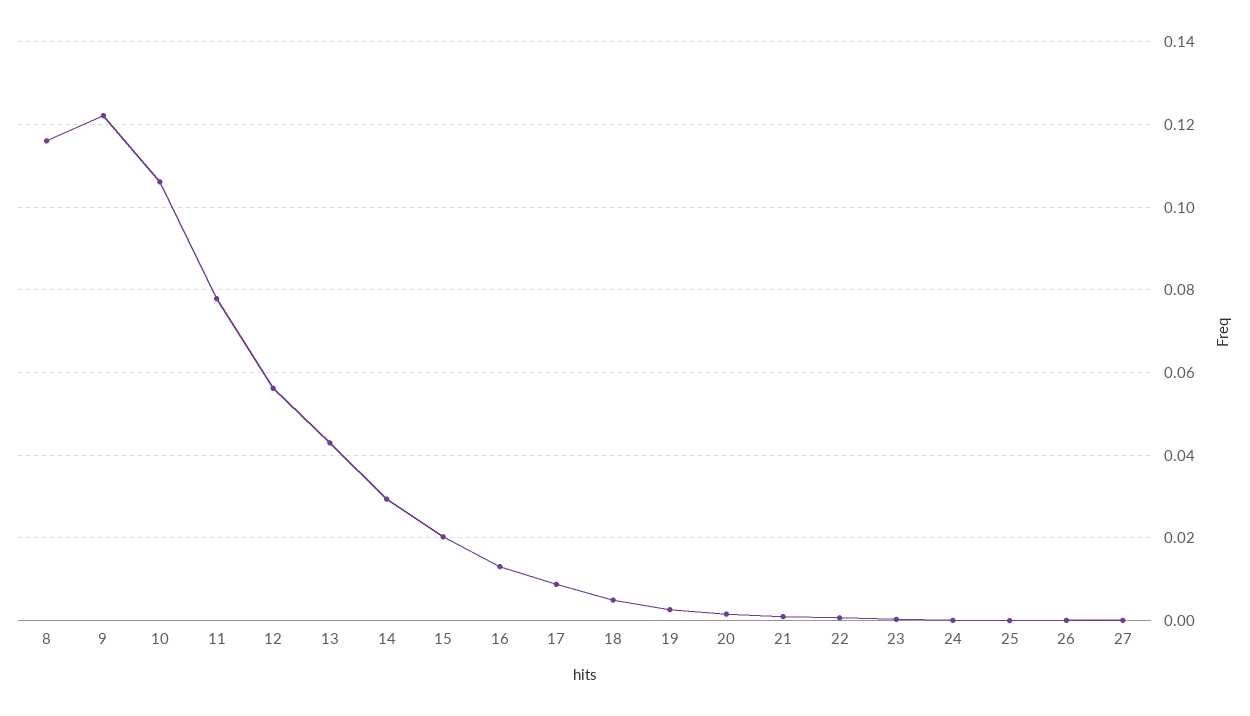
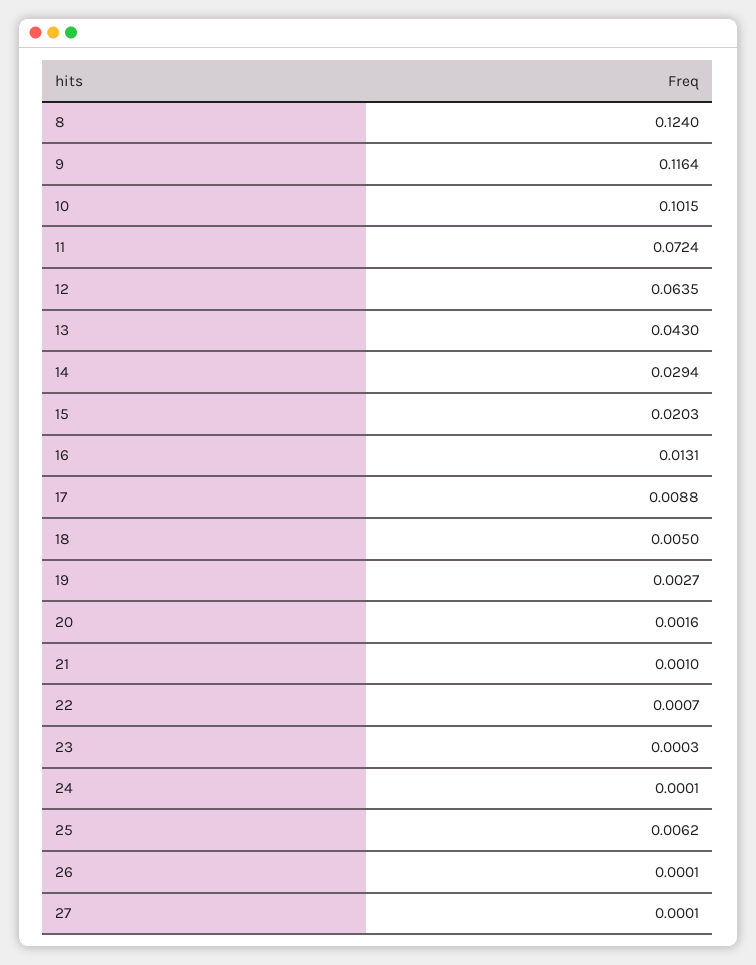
8: 0.116 -> 0.124
9: 0.122 -> 0.1164
10: 0.106 -> 0.1015
11: 0.078 -> 0.0724
12: 0.056 -> 0.0635
25: 0 -> 0.0062

